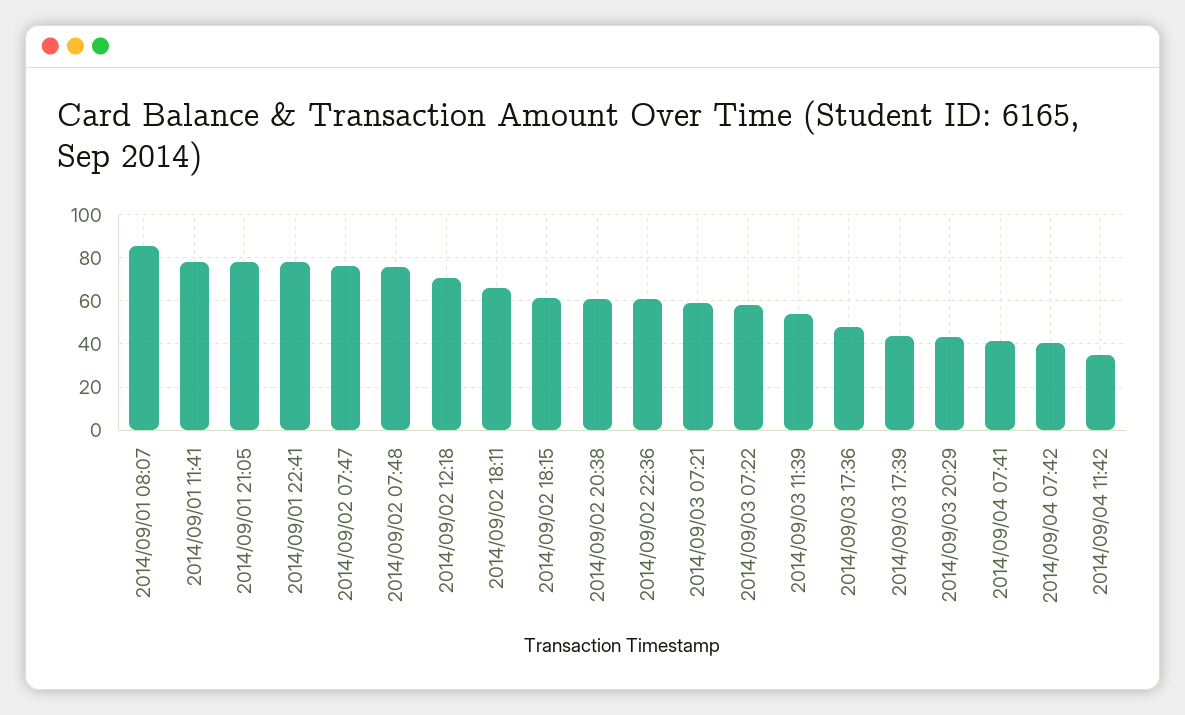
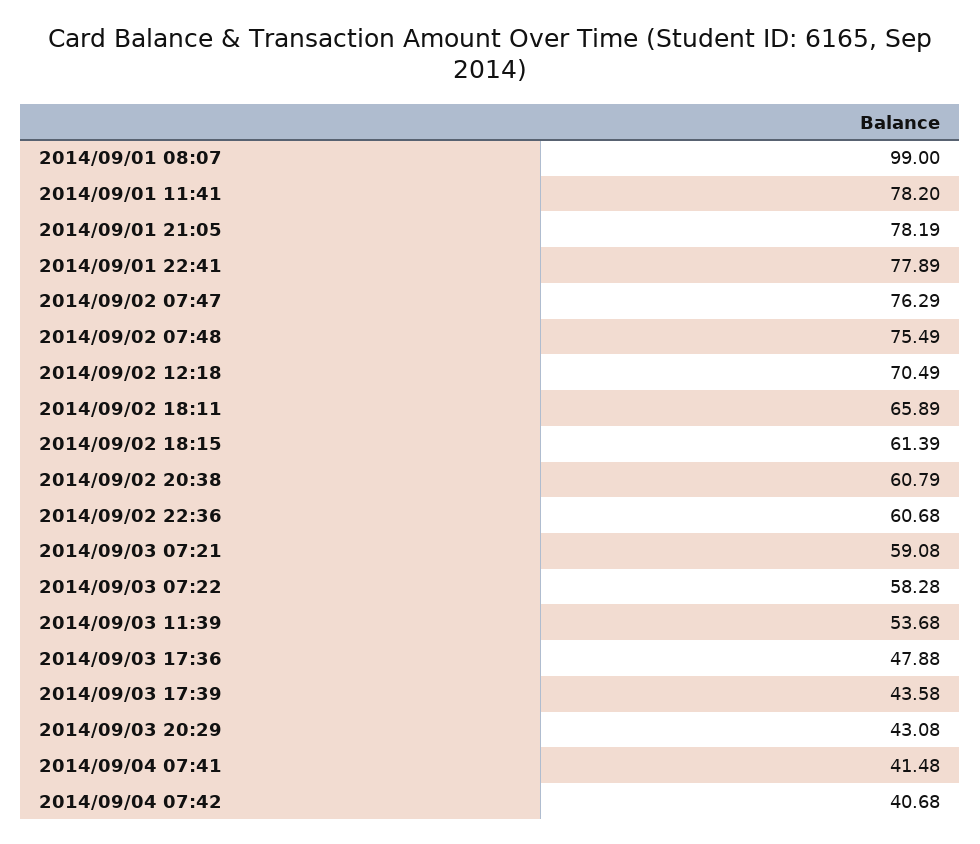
2014/09/01 08:07: 85 -> 99
2014/09/04 11:42: 35 -> none

